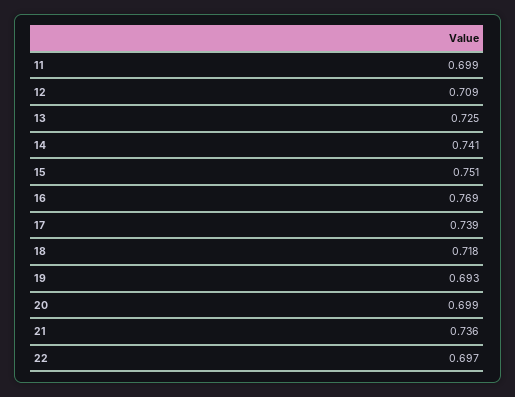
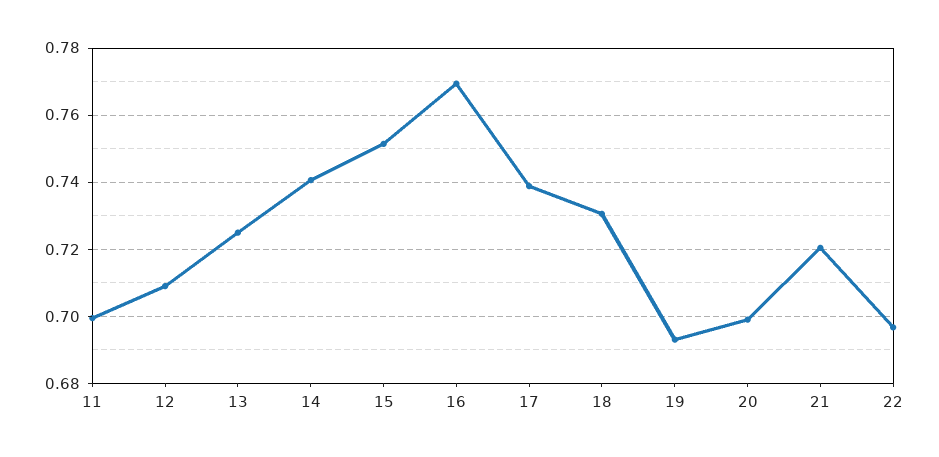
18: 0.718 -> 0.73
21: 0.736 -> 0.72

